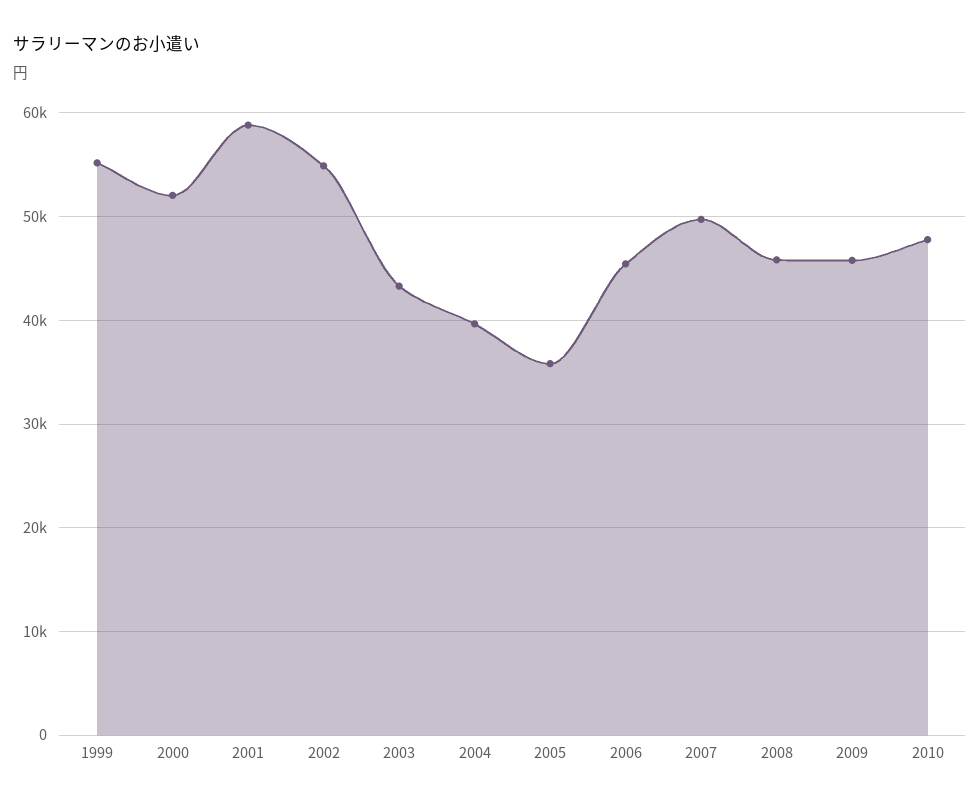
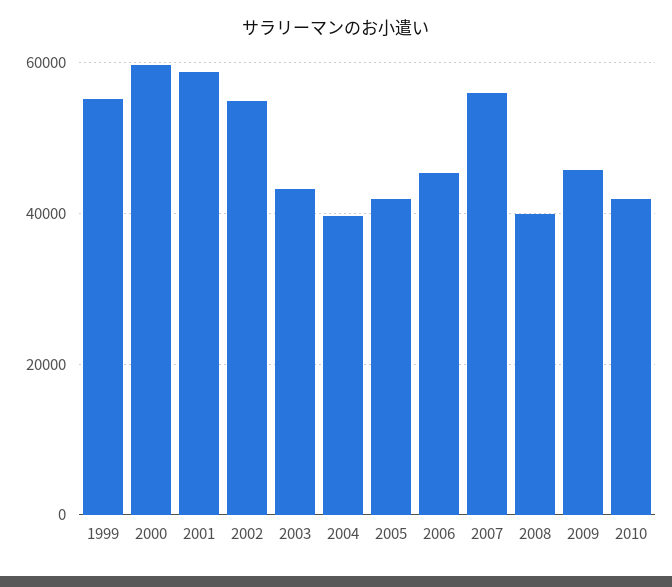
2000: 52000 -> 60000
2005: 36000 -> 42000
2007: 50000 -> 56000
2008: 46000 -> 40000
2010: 48000 -> 42000

